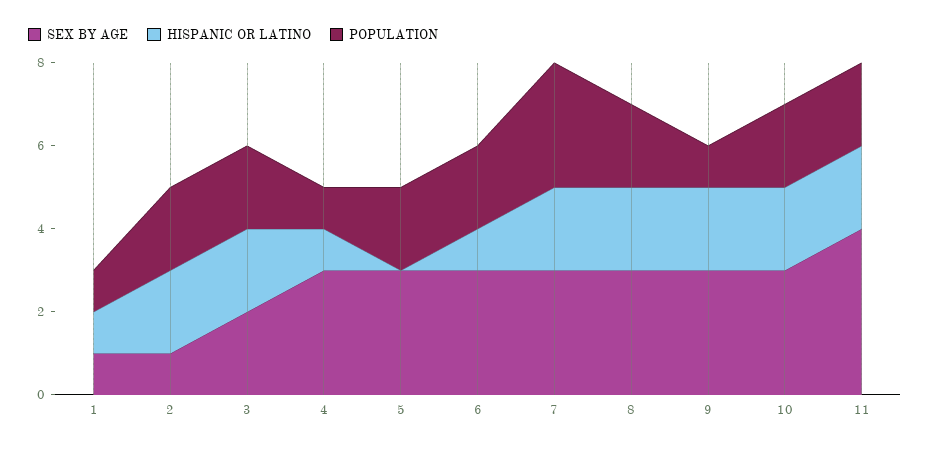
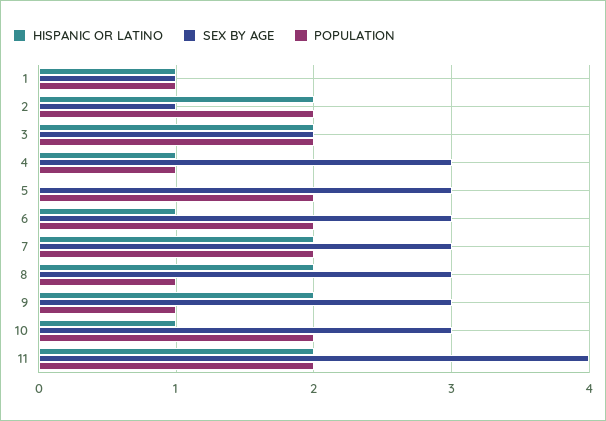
POPULATION, 7: 3 -> 2
POPULATION, 8: 2 -> 1
HISPANIC OR LATINO, 10: 2 -> 1

